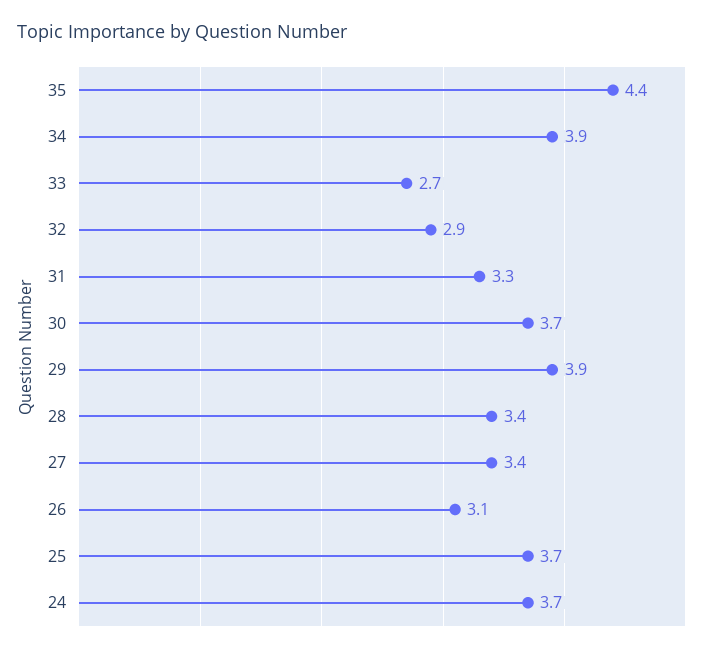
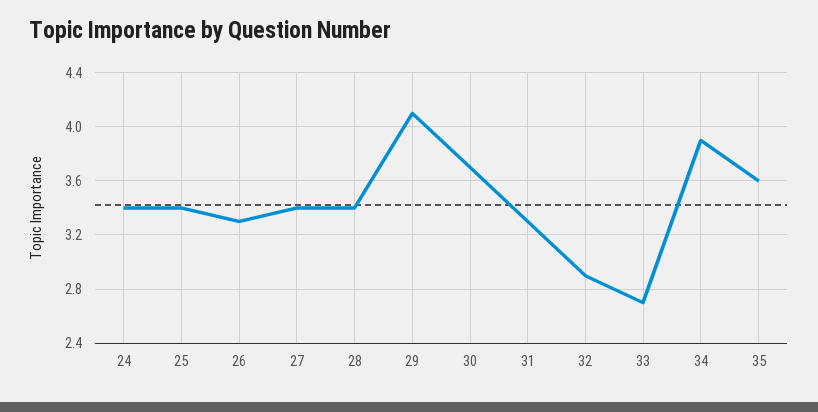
35: 4.4 -> 3.6
29: 3.9 -> 4.1
26: 3.1 -> 3.3
25: 3.7 -> 3.4
24: 3.7 -> 3.4

